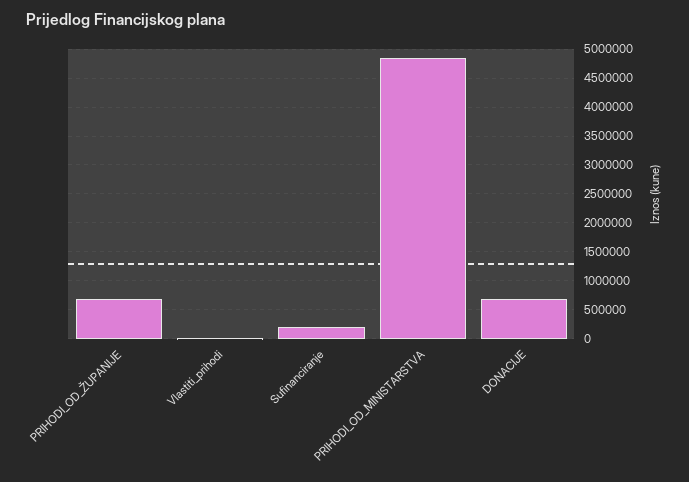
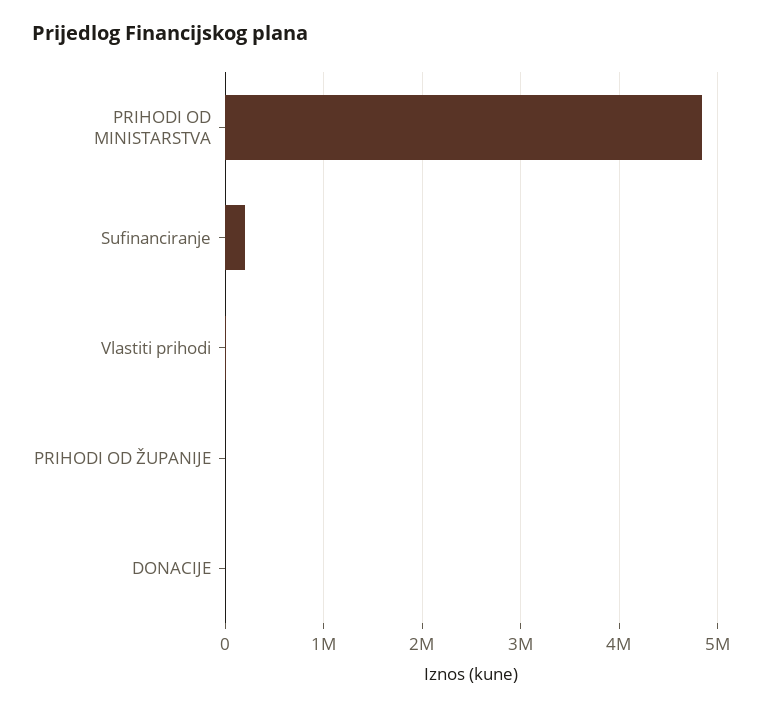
PRIHODI_OD_ŽUPANIJE: 750000 -> 0
DONACIJE: 750000 -> 0

